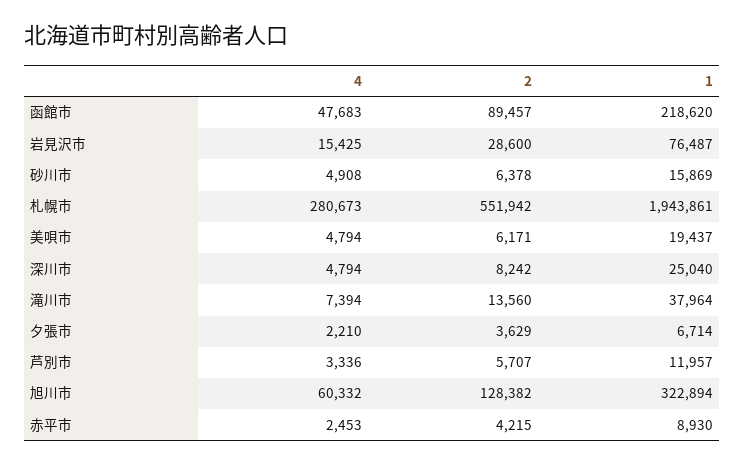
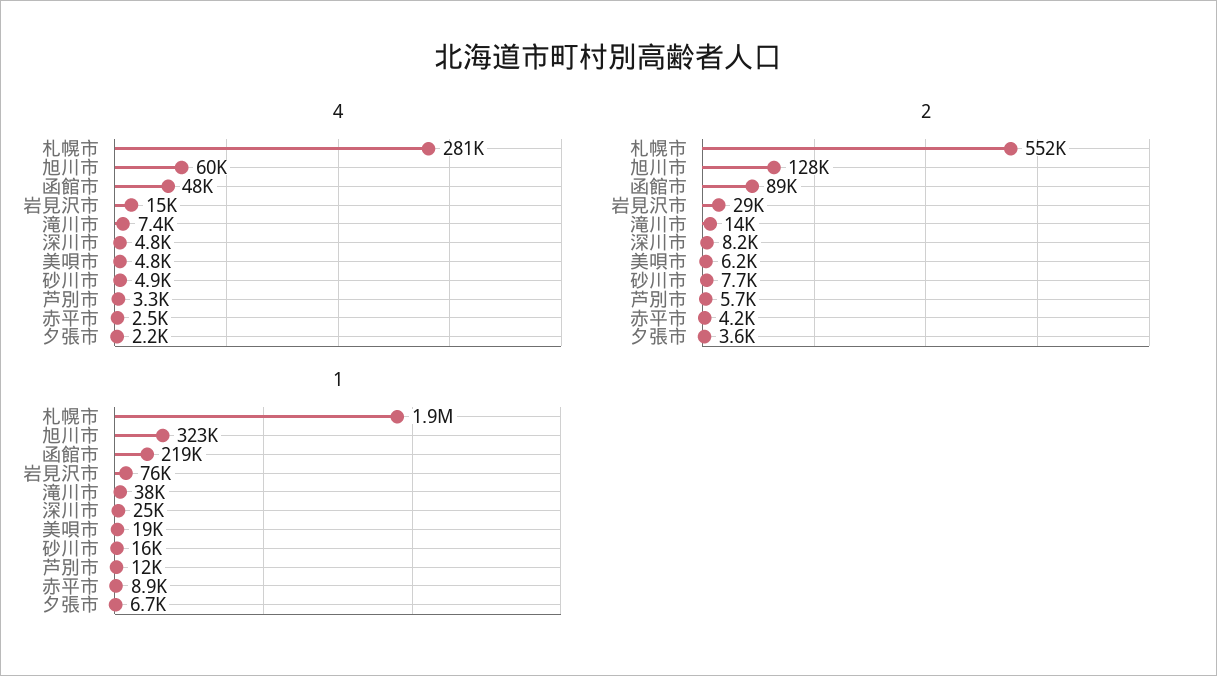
2, 砂川市: 6378 -> 7700

